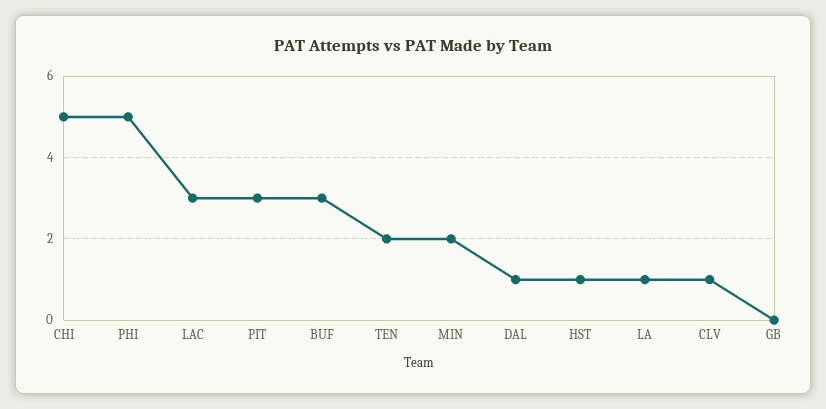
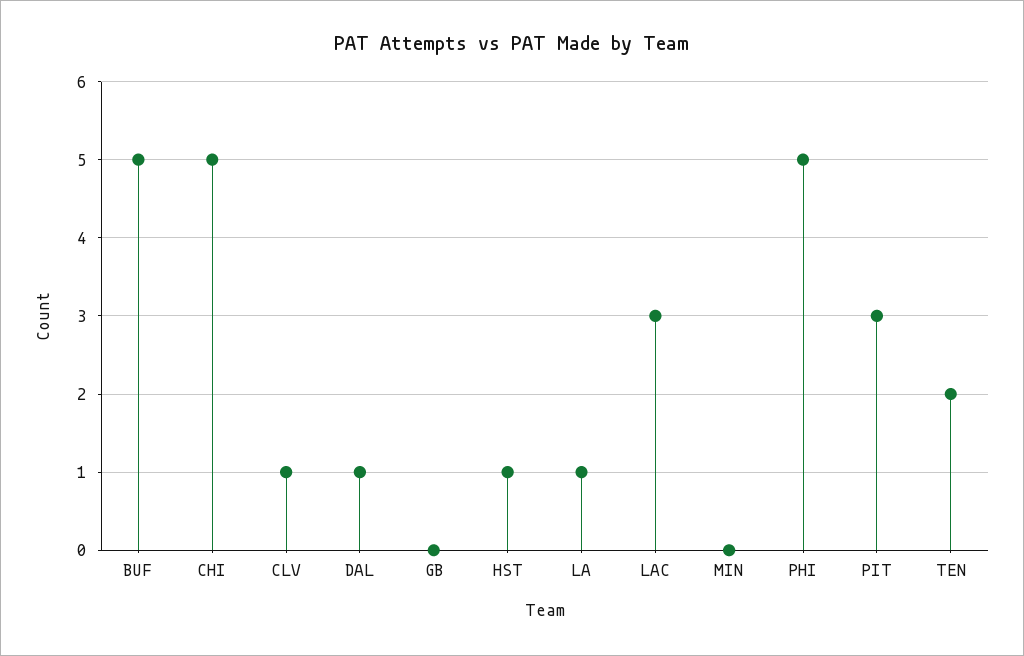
BUF: 3 -> 5
MIN: 2 -> 0

